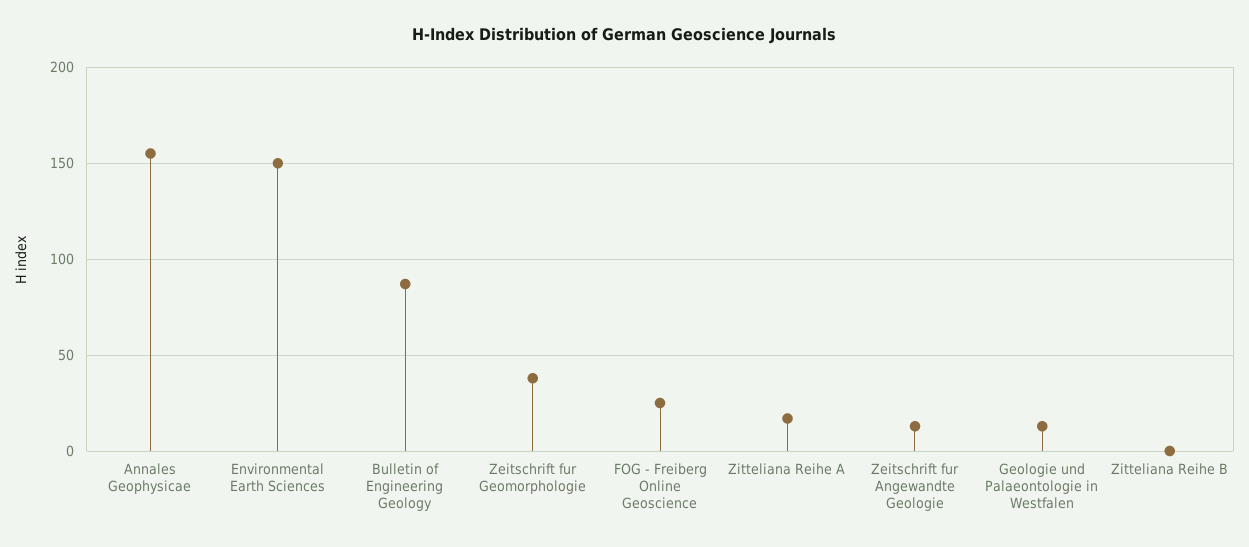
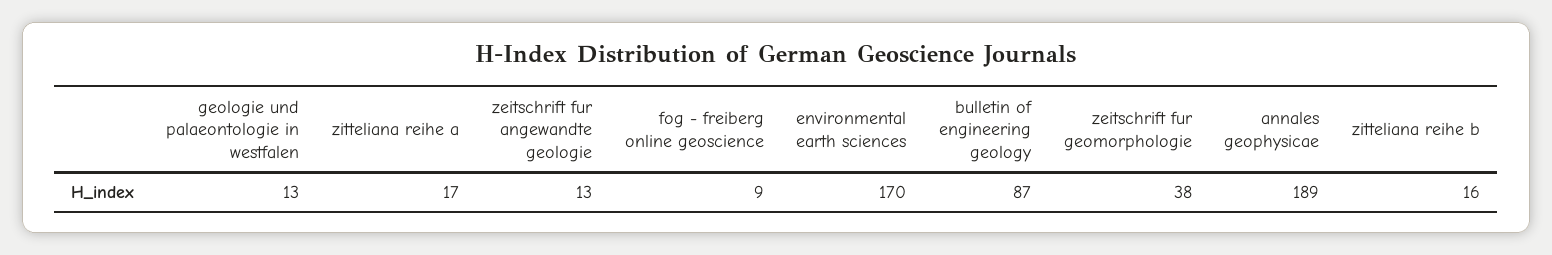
Annales Geophysicae: 155 -> 189
Environmental Earth Sciences: 150 -> 170
FOG - Freiberg Online Geoscience: 25 -> 9
Zitteliana Reihe B: 0 -> 16

